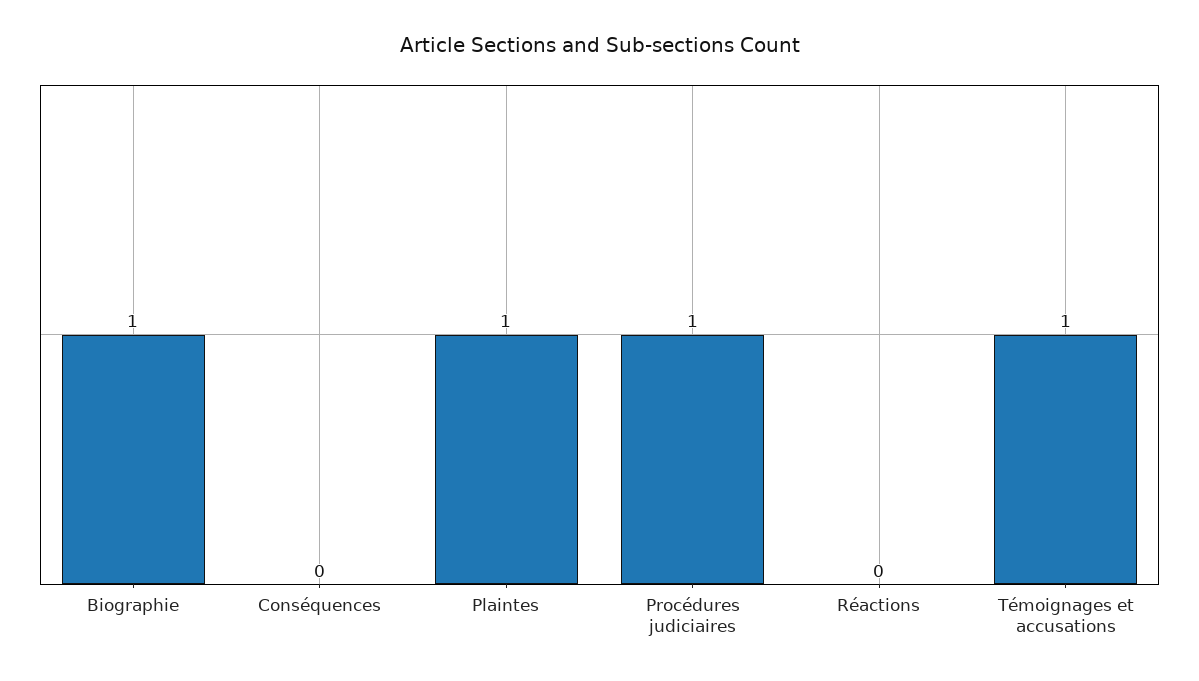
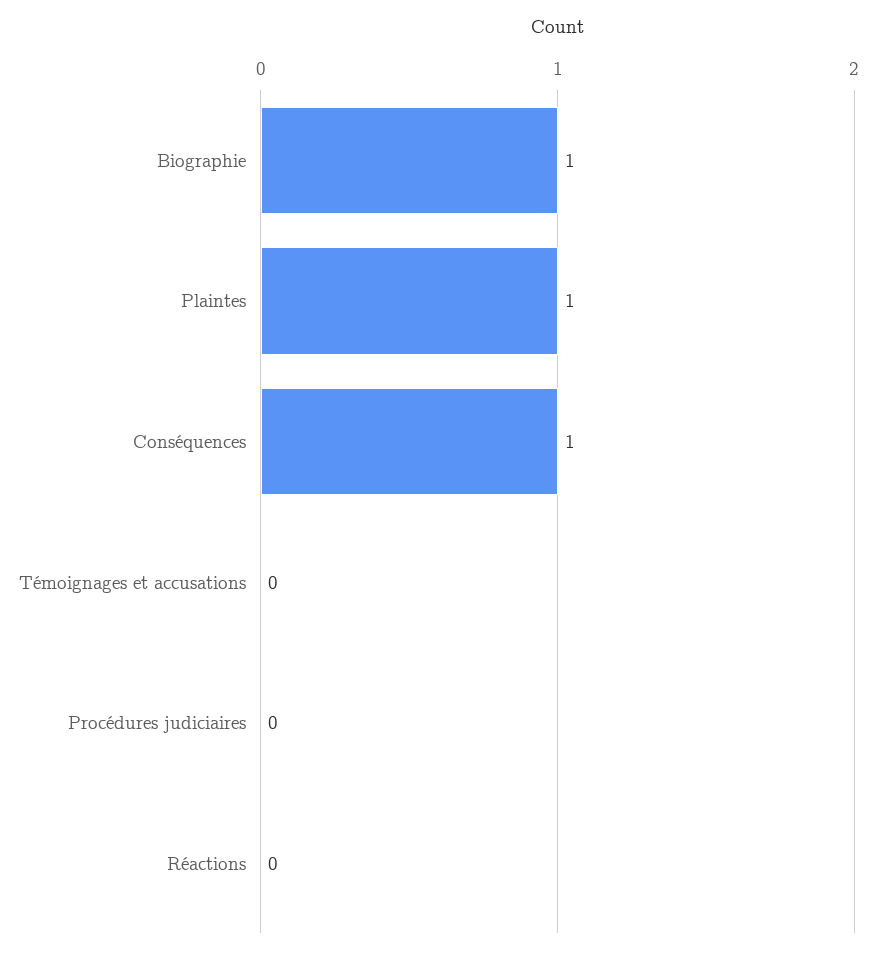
Conséquences: 0 -> 1
Procédures judiciaires: 1 -> 0
Témoignages et accusations: 1 -> 0

